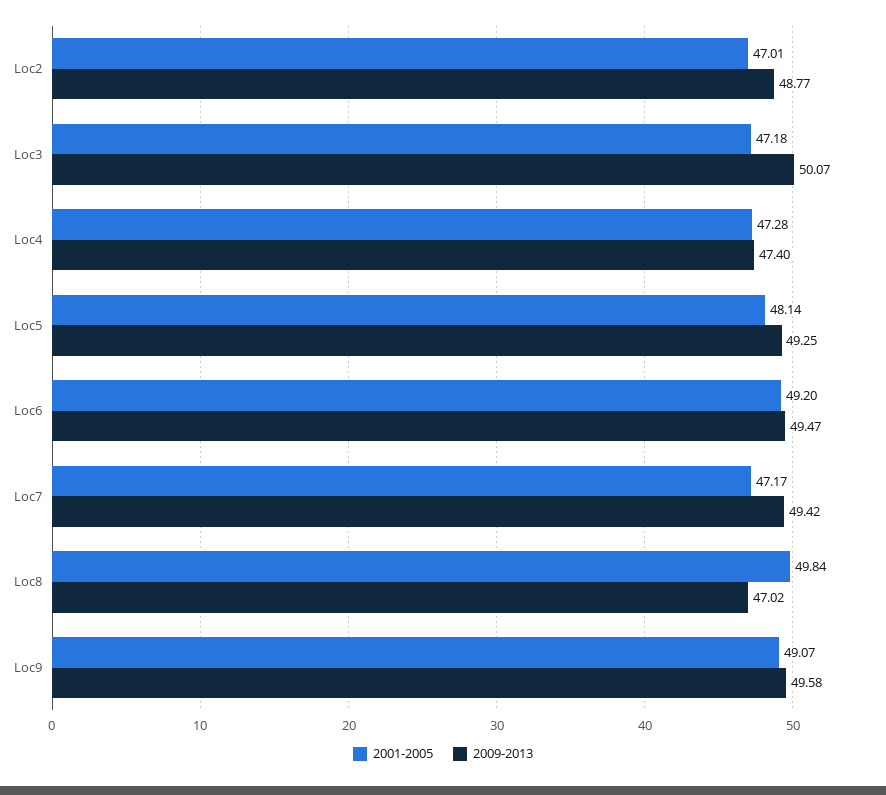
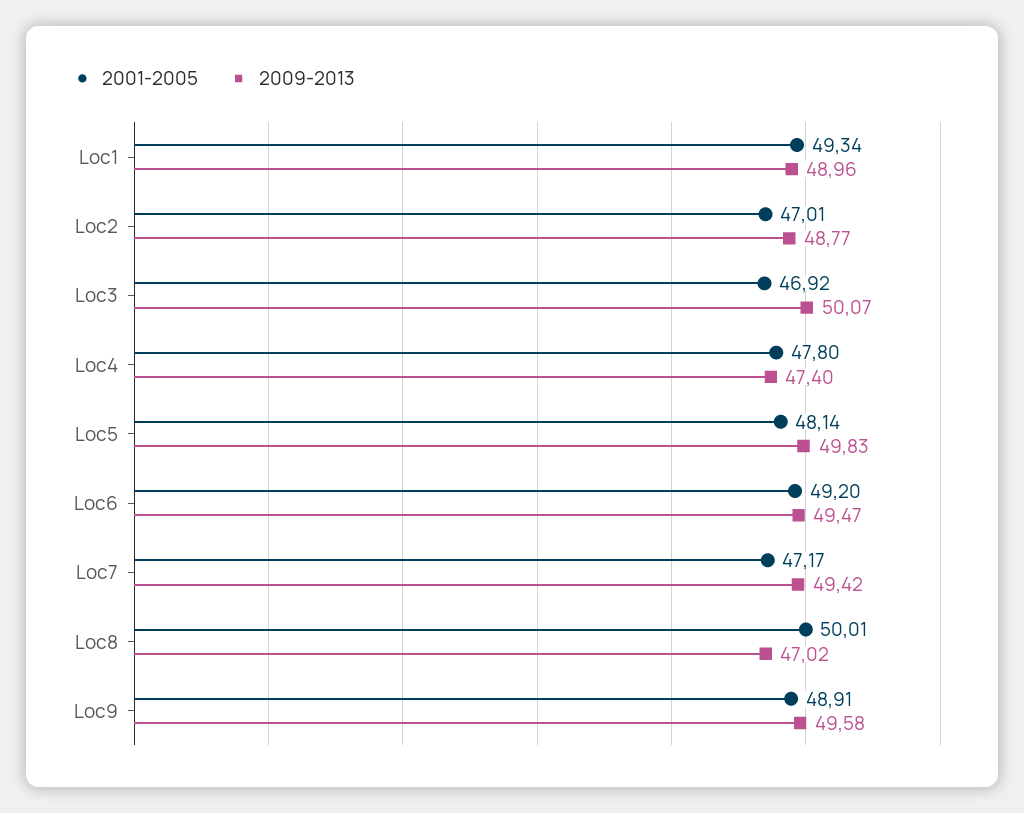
2001-2005, Loc3: 47.18 -> 46.92
2001-2005, Loc4: 47.28 -> 47.8
2009-2013, Loc5: 49.25 -> 49.83
2001-2005, Loc8: 49.84 -> 50.01
2001-2005, Loc9: 49.07 -> 48.91
2001-2005, Loc1: none -> 49.34
2009-2013, Loc1: none -> 48.96

